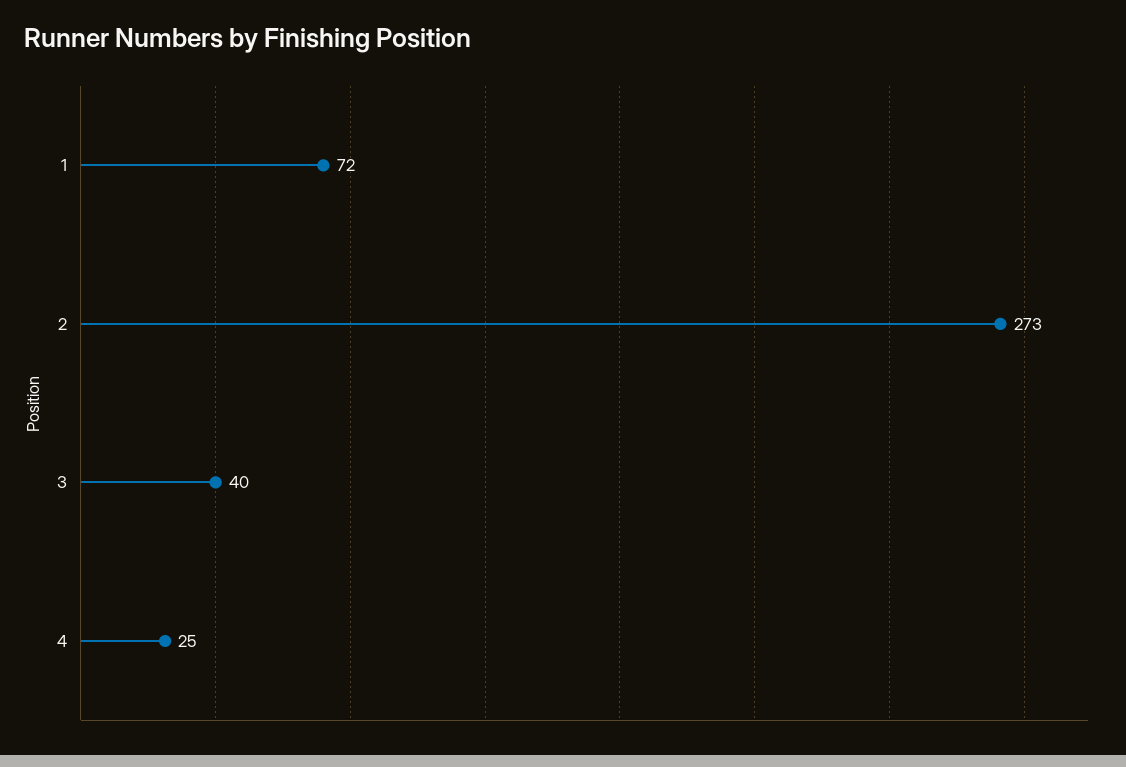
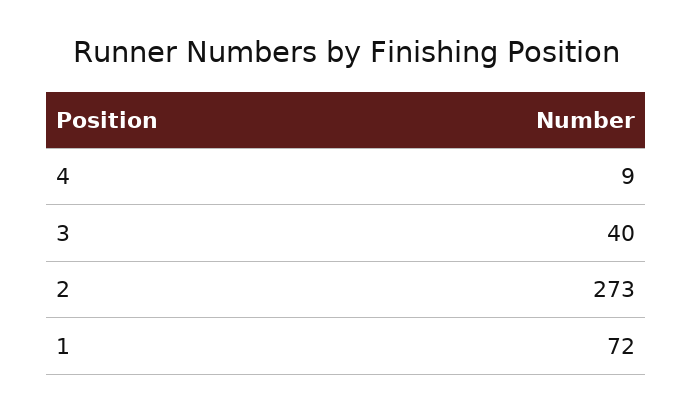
4: 25 -> 9

